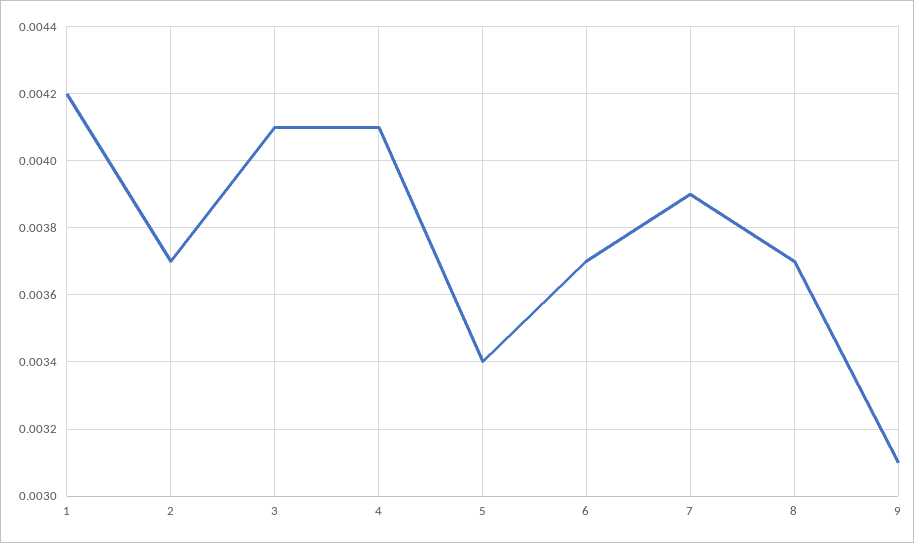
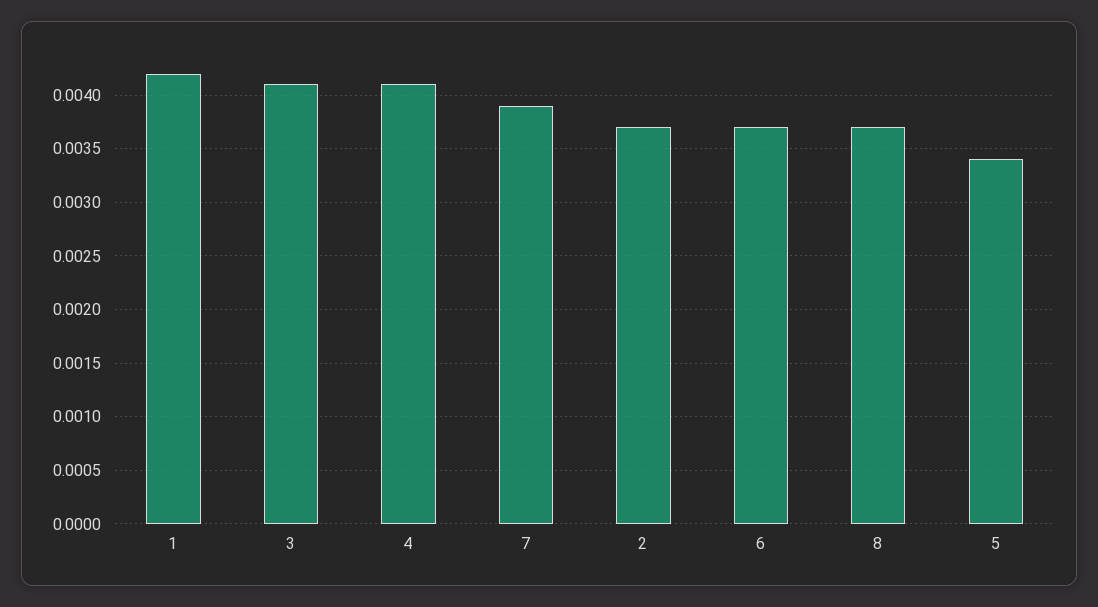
9: 0.0031 -> none

